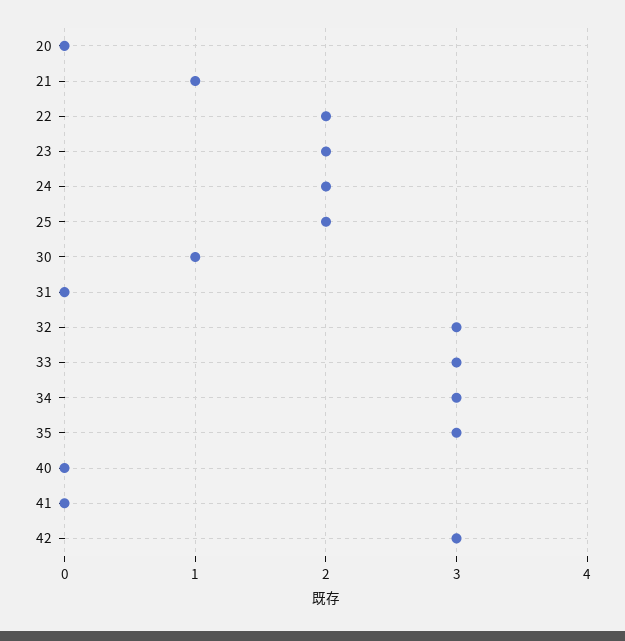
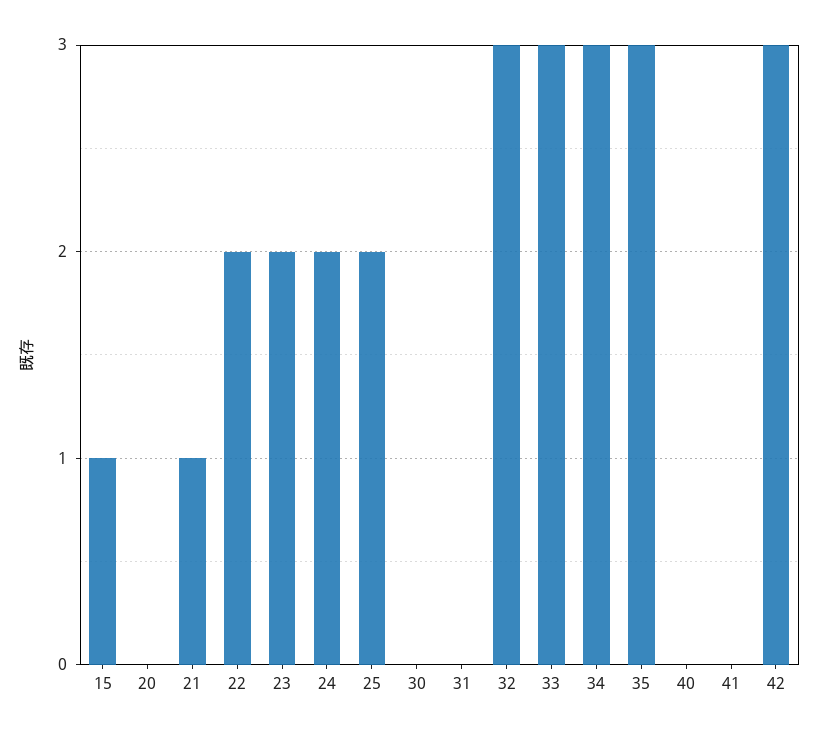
30: 1 -> 0
15: none -> 1

